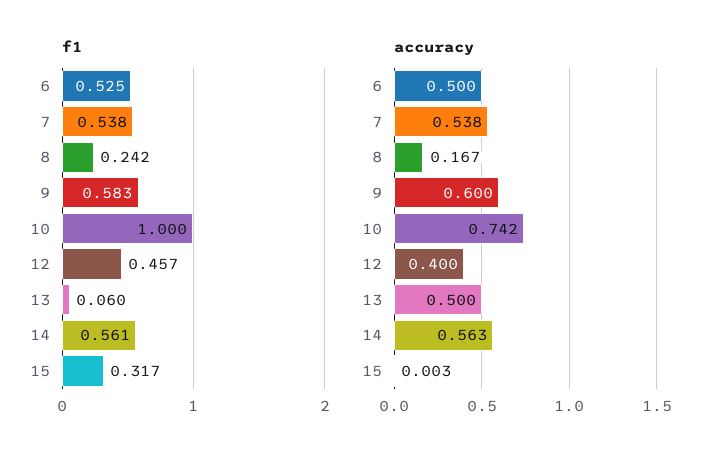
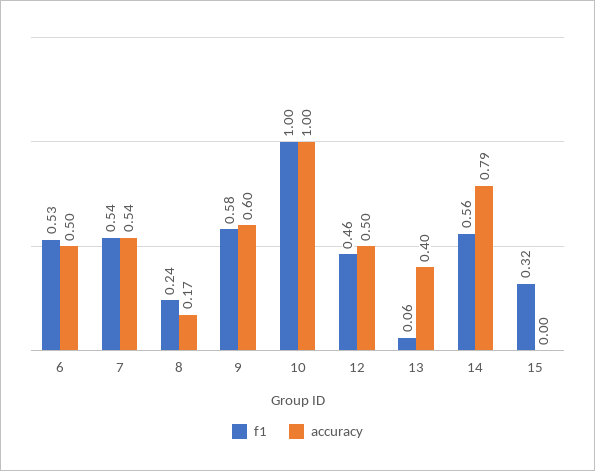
accuracy, 10: 0.742 -> 1
accuracy, 12: 0.4 -> 0.5
accuracy, 13: 0.5 -> 0.4
accuracy, 14: 0.563 -> 0.79

